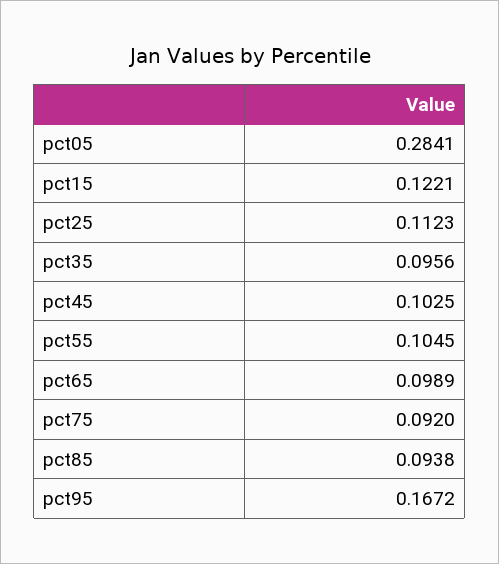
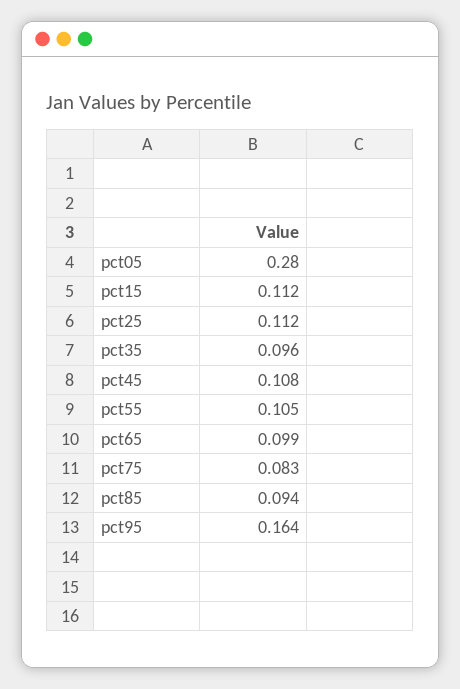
pct05: 0.2841 -> 0.28
pct15: 0.1221 -> 0.112
pct45: 0.1025 -> 0.108
pct75: 0.092 -> 0.083
pct95: 0.1672 -> 0.164

